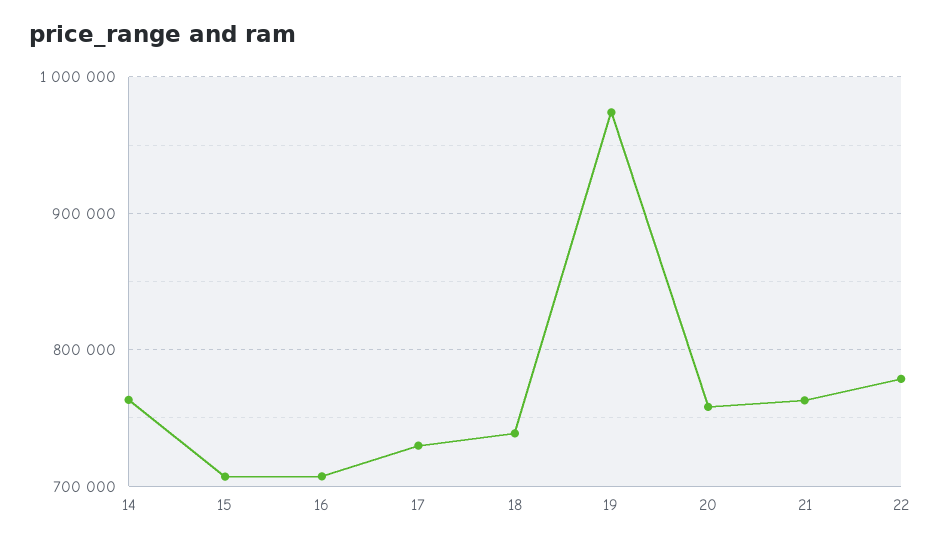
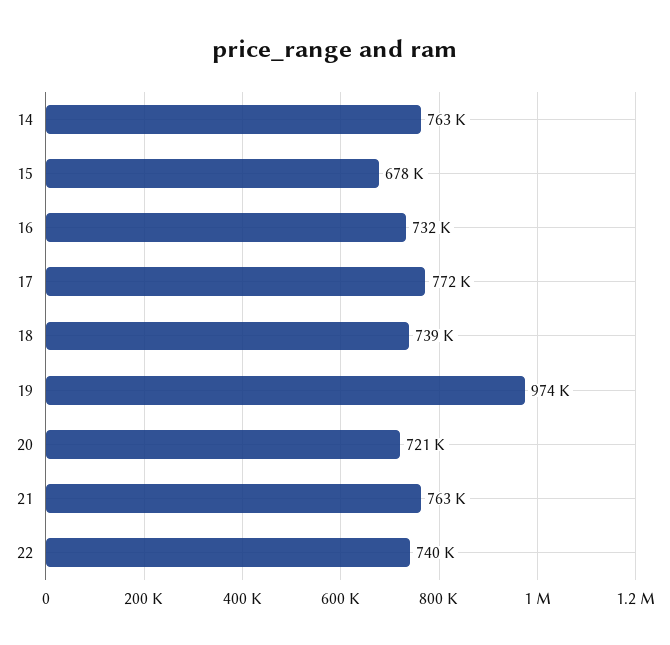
15: 710000 -> 678000
16: 710000 -> 732000
17: 730000 -> 772000
20: 760000 -> 721000
22: 780000 -> 740000

